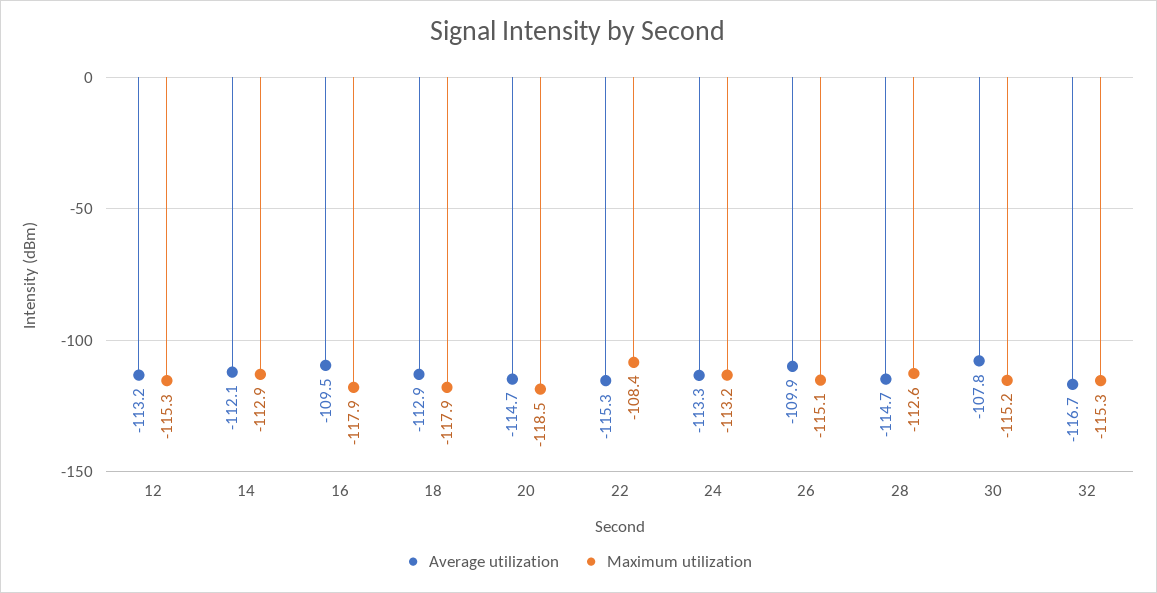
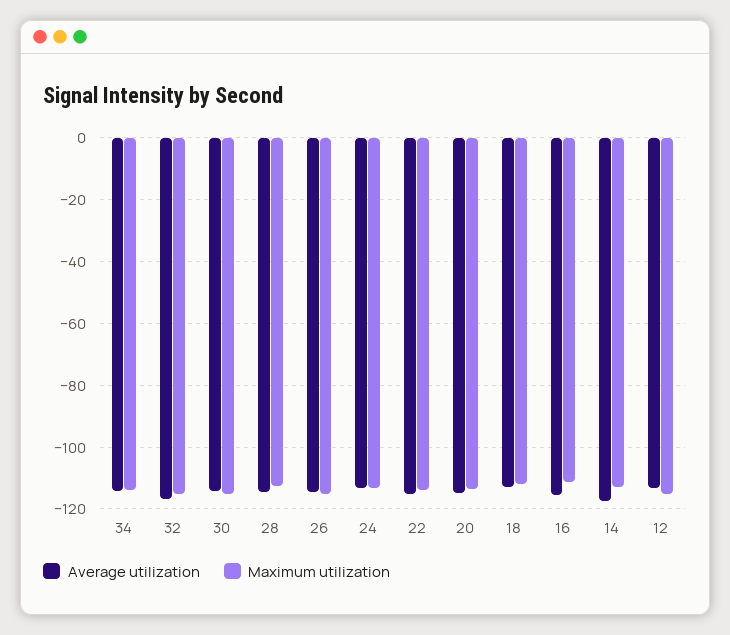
Average utilization, 14: -112.1 -> -118
Average utilization, 16: -109.5 -> -116
Maximum utilization, 16: -117.9 -> -112
Maximum utilization, 18: -117.9 -> -112
Maximum utilization, 20: -118.5 -> -114
Maximum utilization, 22: -108.4 -> -114
Average utilization, 26: -109.9 -> -114
Average utilization, 30: -107.8 -> -114
Average utilization, 34: none -> -114
Maximum utilization, 34: none -> -114

